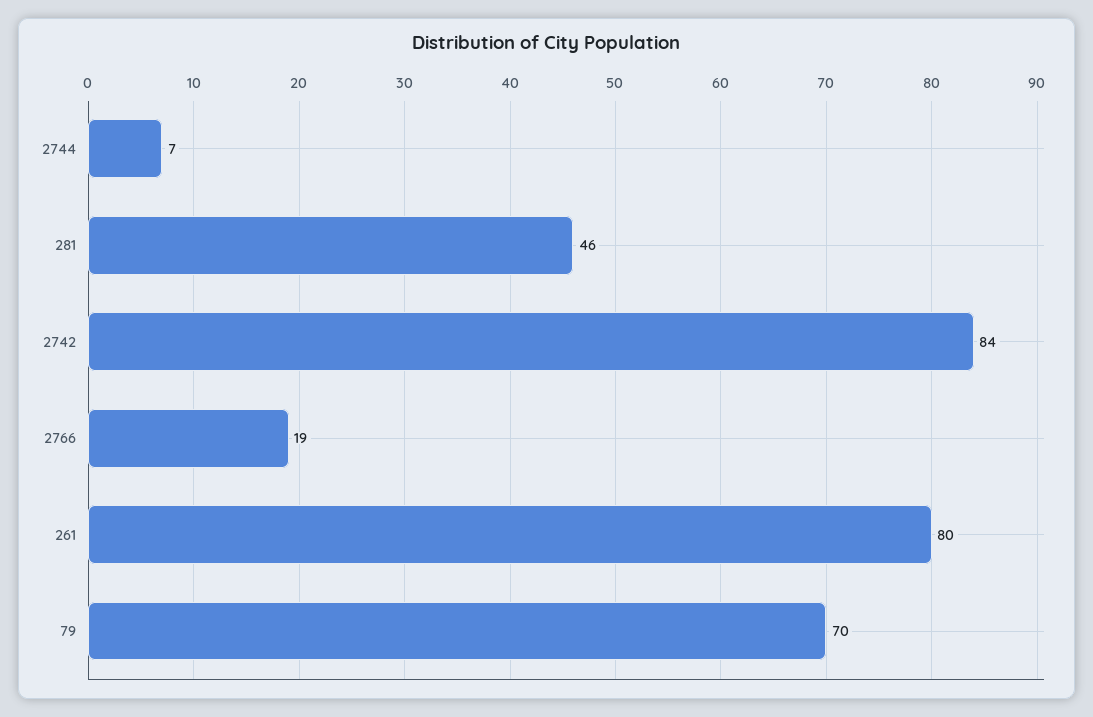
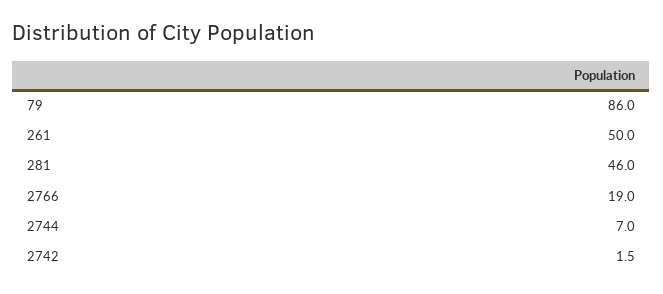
2742: 84 -> 1.5
261: 80 -> 50
79: 70 -> 86

